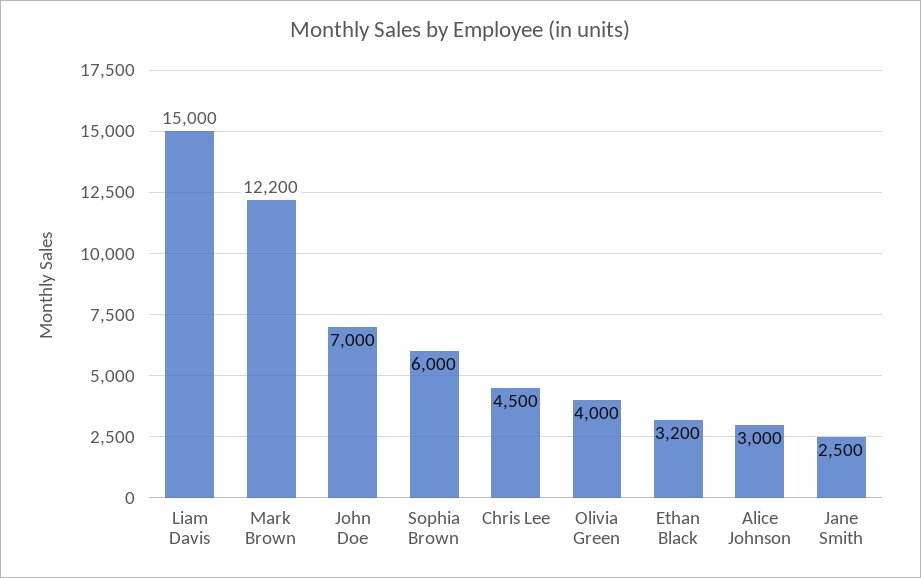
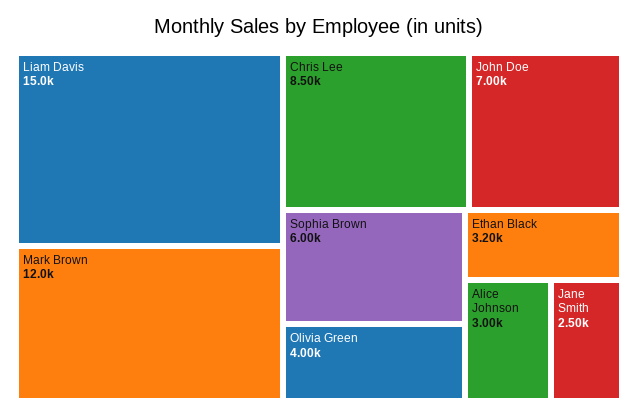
Mark Brown: 12200 -> 12000
Chris Lee: 4500 -> 8500

